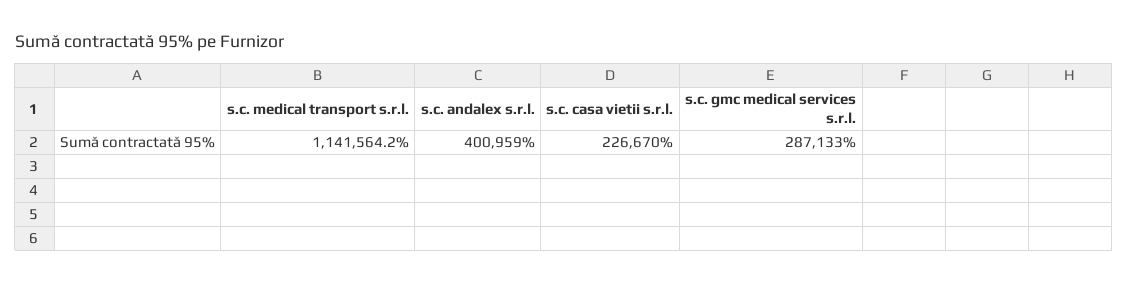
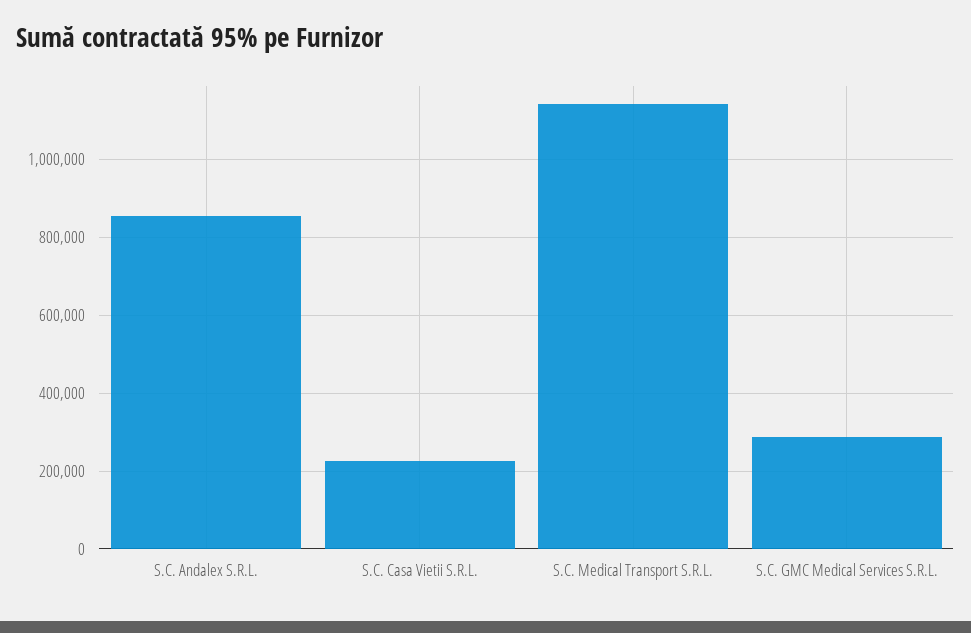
s.c. andalex s.r.l.: 400959 -> 860000

